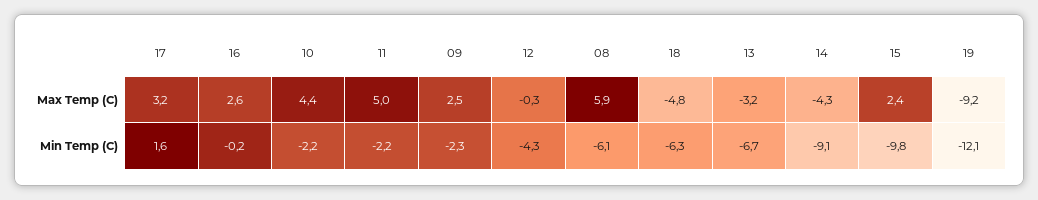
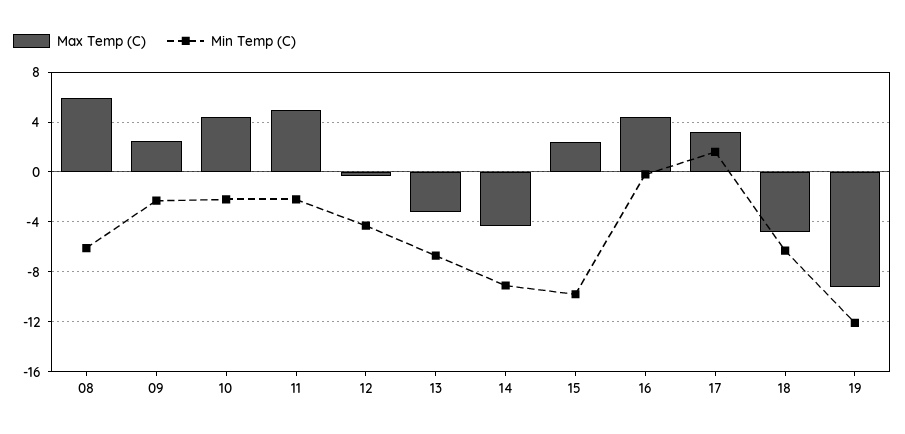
Max Temp (C), 16: 2.6 -> 4.5

